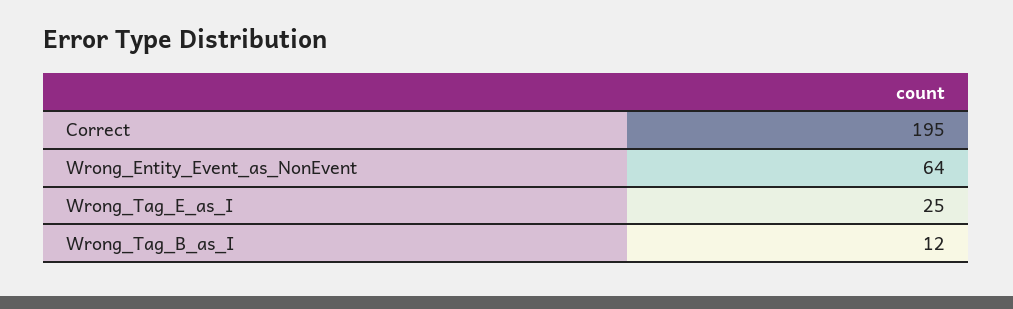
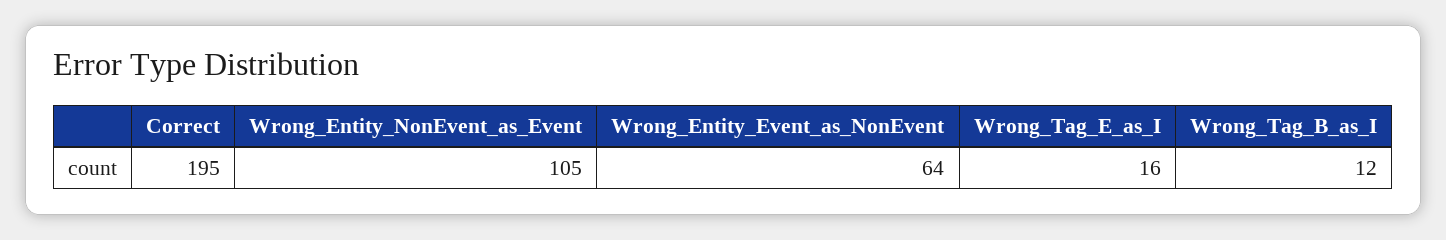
Wrong_Tag_E_as_I: 25 -> 16
Wrong_Entity_NonEvent_as_Event: none -> 105

